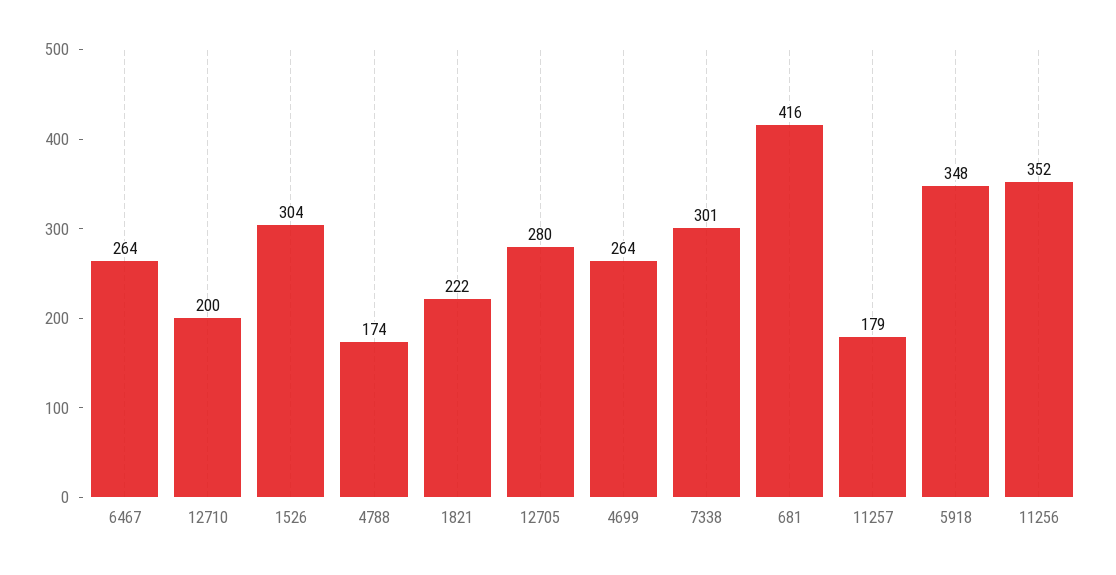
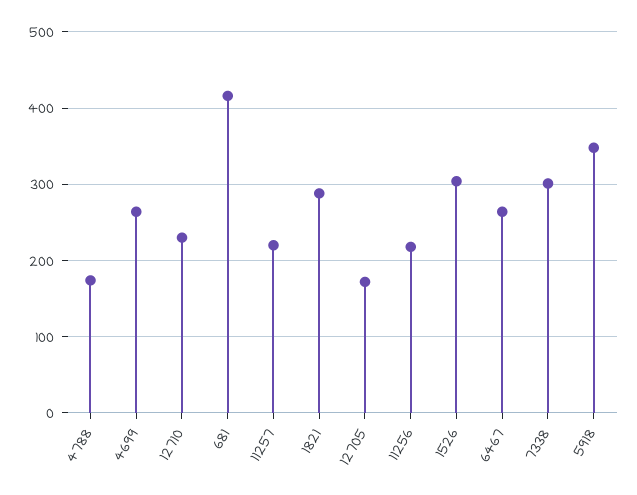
12710: 200 -> 230
1821: 222 -> 290
12705: 280 -> 170
11257: 179 -> 220
11256: 352 -> 220

